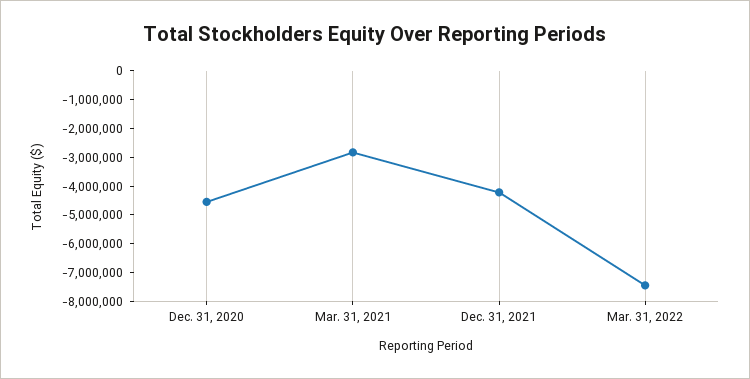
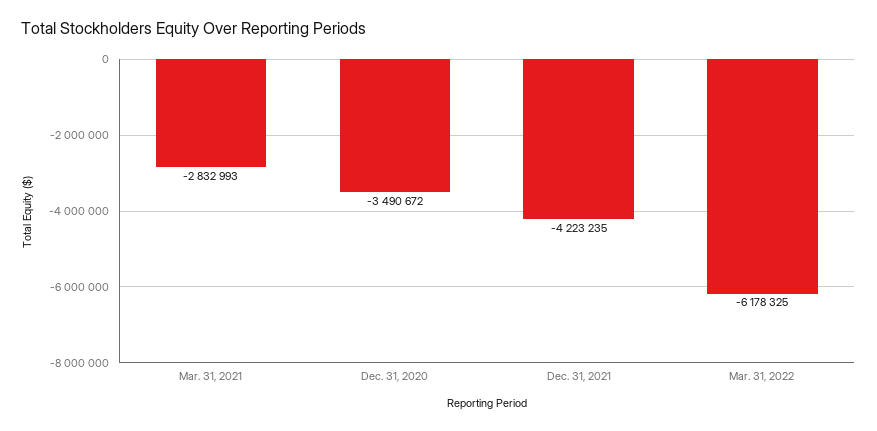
Dec. 31, 2020: -4500000 -> -3490672
Mar. 31, 2022: -7500000 -> -6178325

